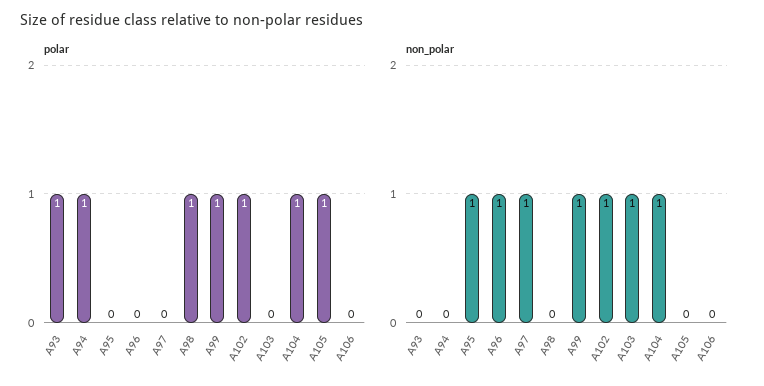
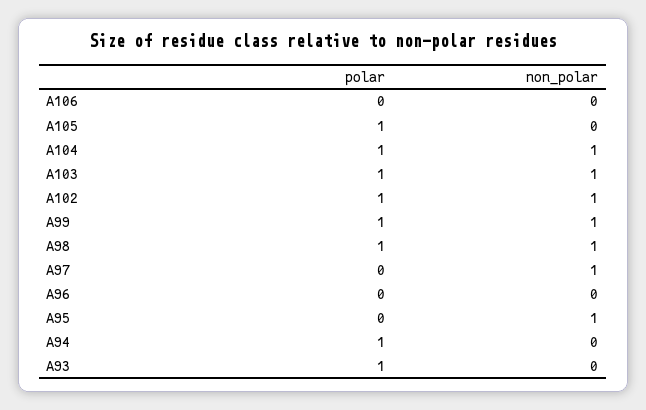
polar, A103: 0 -> 1
non_polar, A96: 1 -> 0
non_polar, A98: 0 -> 1

